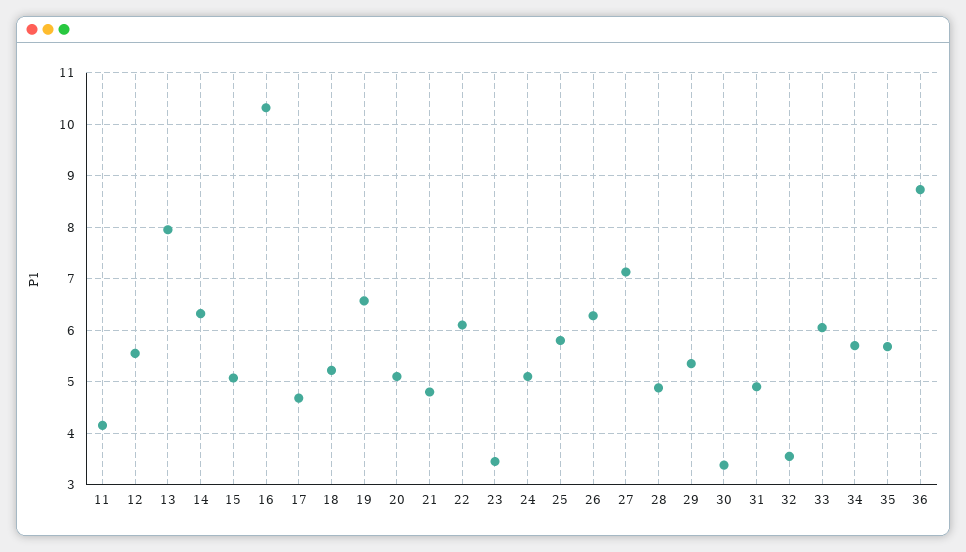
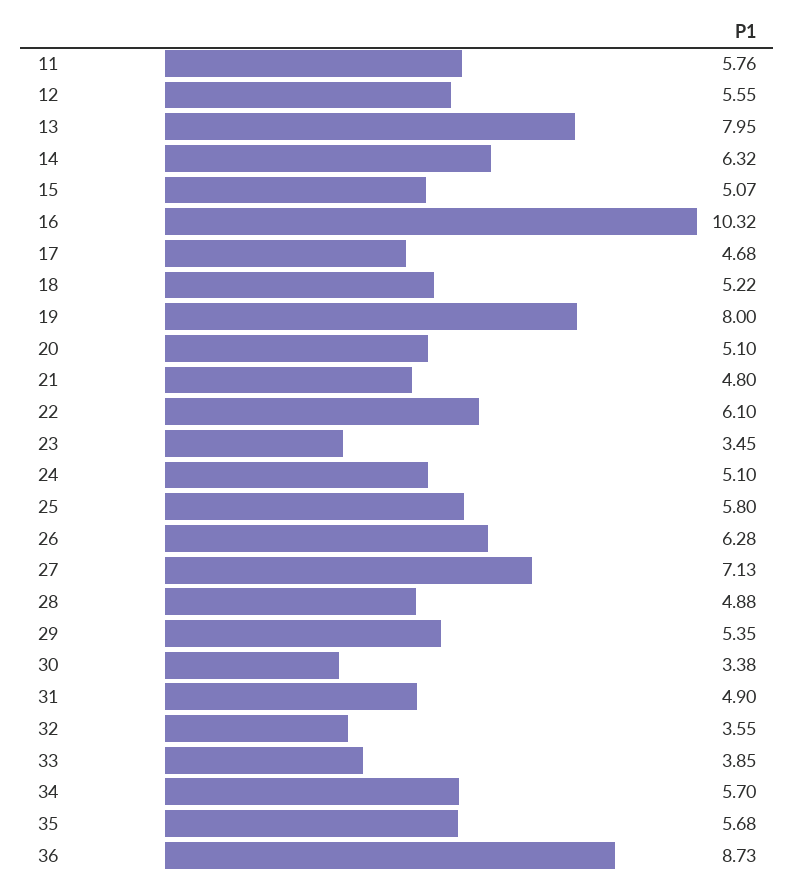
11: 4.2 -> 5.76
19: 6.6 -> 8
33: 6 -> 3.85

